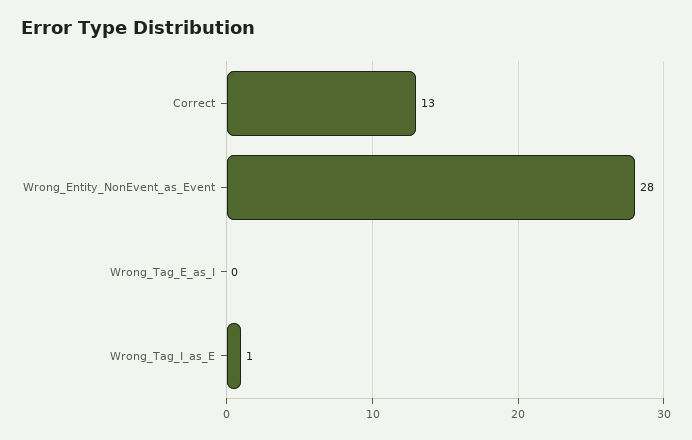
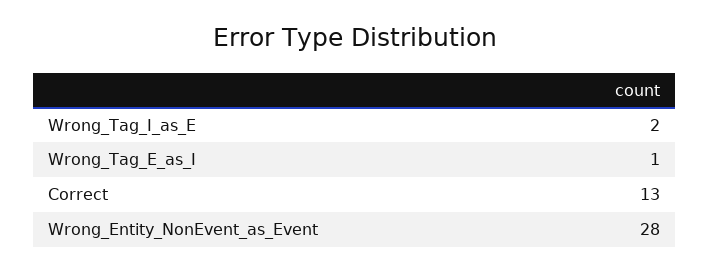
Wrong_Tag_E_as_I: 0 -> 1
Wrong_Tag_I_as_E: 1 -> 2

